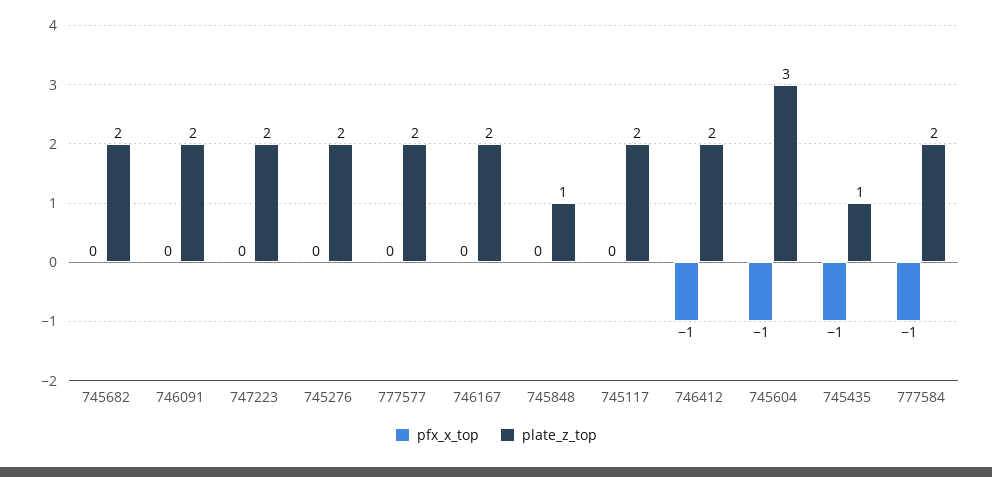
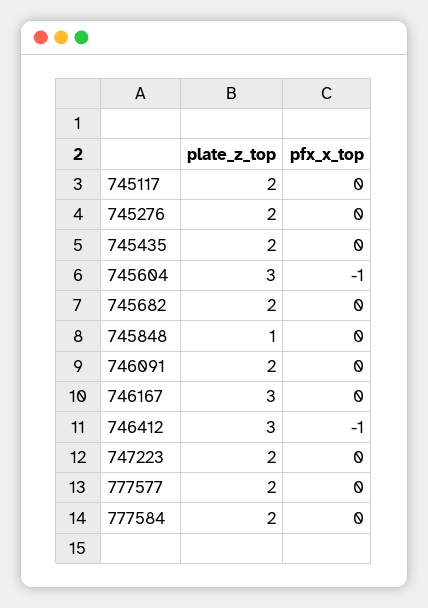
plate_z_top, 746167: 2 -> 3
plate_z_top, 746412: 2 -> 3
pfx_x_top, 745435: -1 -> 0
plate_z_top, 745435: 1 -> 2
pfx_x_top, 777584: -1 -> 0

